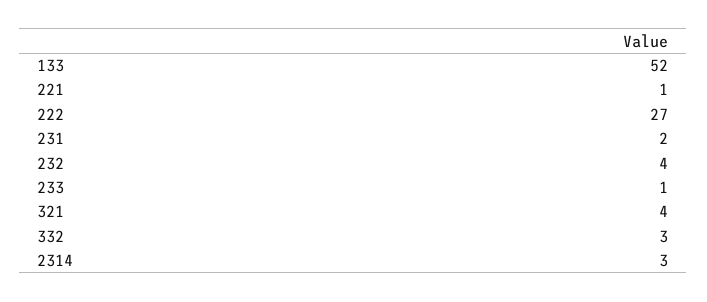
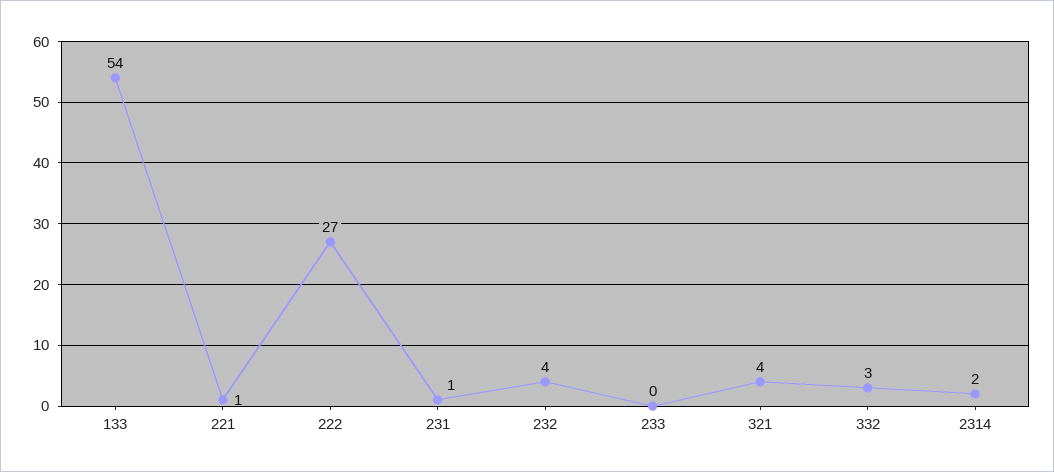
133: 52 -> 54
231: 2 -> 1
233: 1 -> 0
2314: 3 -> 2

